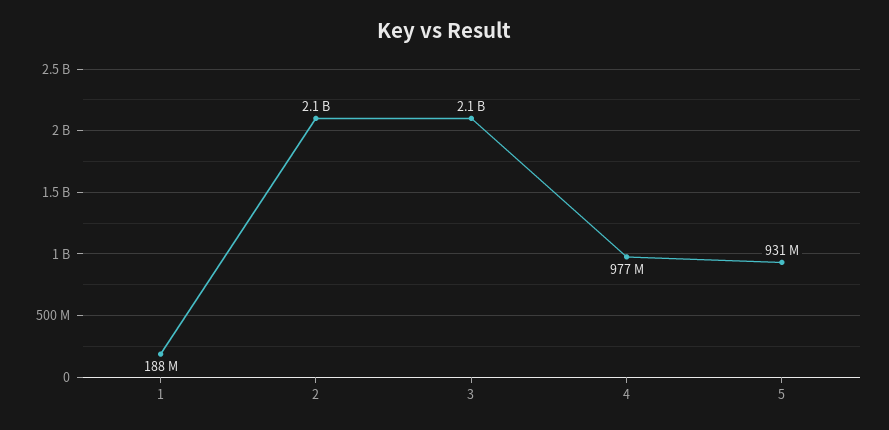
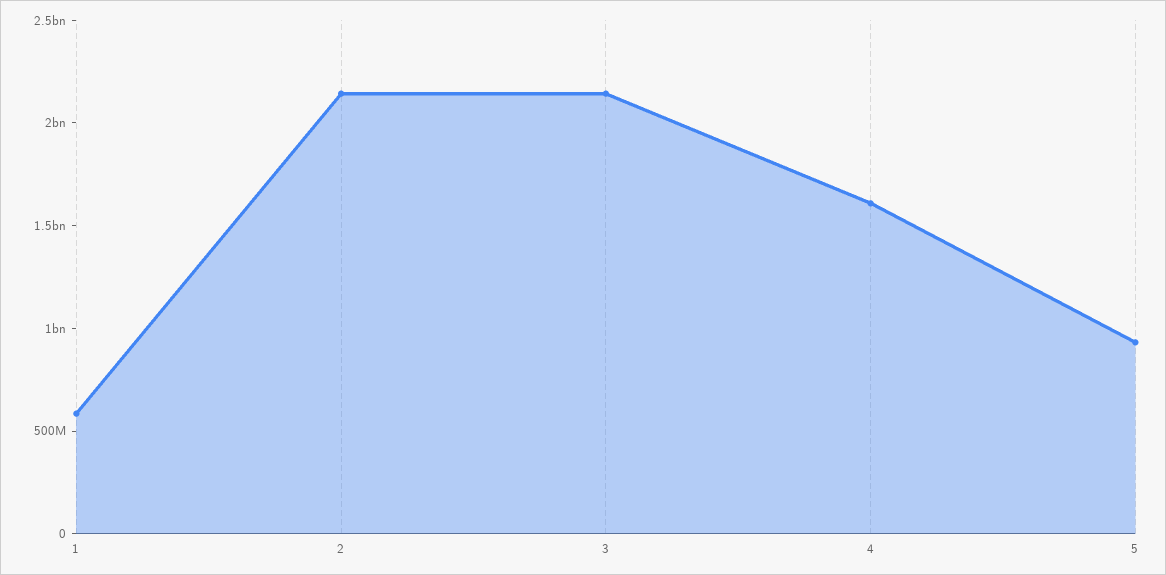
1: 188000000 -> 600000000
4: 977000000 -> 1600000000

